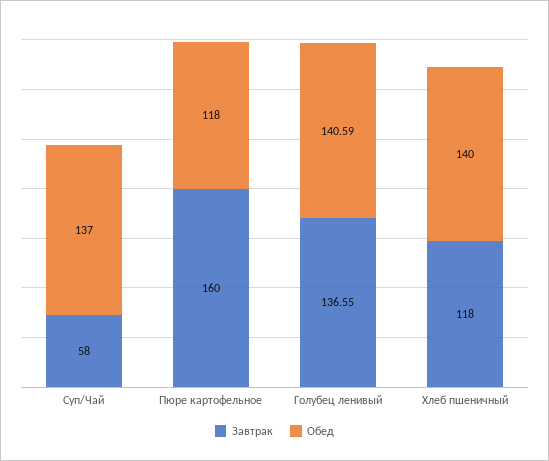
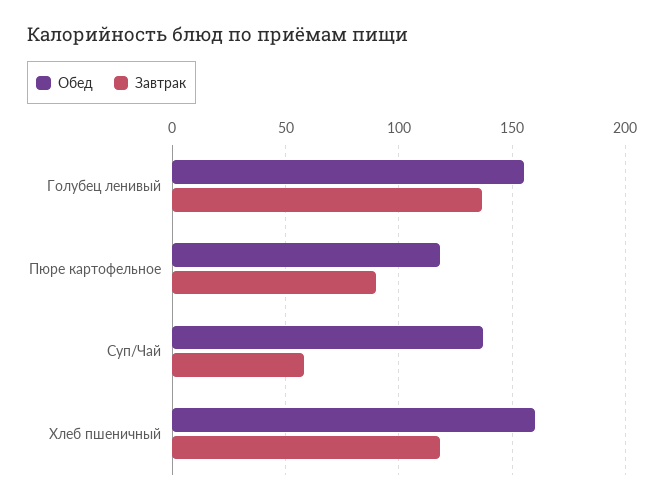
Завтрак, Пюре картофельное: 160 -> 90
Обед, Голубец ленивый: 140.59 -> 155
Обед, Хлеб пшеничный: 140 -> 160

